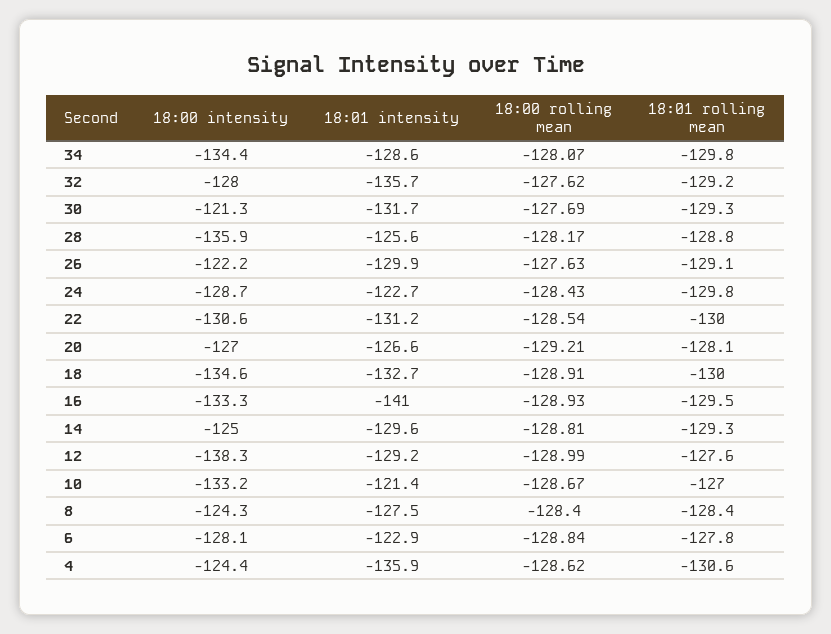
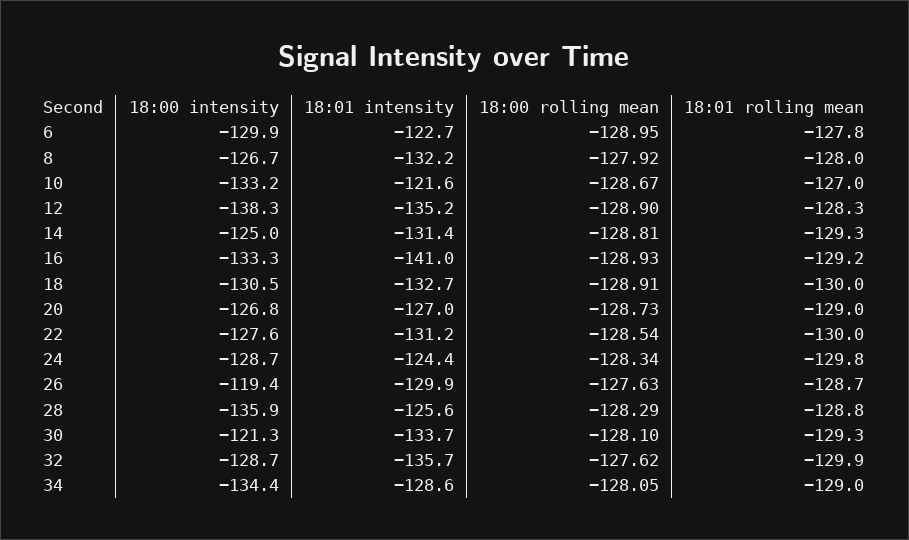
18:00 rolling mean, 34: -128.07 -> -128.05
18:01 rolling mean, 34: -129.8 -> -129
18:00 intensity, 32: -128 -> -128.7
18:01 rolling mean, 32: -129.2 -> -129.9
18:01 intensity, 30: -131.7 -> -133.7
18:00 rolling mean, 30: -127.69 -> -128.1
18:00 rolling mean, 28: -128.17 -> -128.29
18:00 intensity, 26: -122.2 -> -119.4
18:01 rolling mean, 26: -129.1 -> -128.7
18:01 intensity, 24: -122.7 -> -124.4
18:00 rolling mean, 24: -128.43 -> -128.34
18:00 intensity, 22: -130.6 -> -127.6
18:00 intensity, 20: -127 -> -126.8
18:01 intensity, 20: -126.6 -> -127
18:00 rolling mean, 20: -129.21 -> -128.73
18:01 rolling mean, 20: -128.1 -> -129
18:00 intensity, 18: -134.6 -> -130.5
18:01 rolling mean, 16: -129.5 -> -129.2
18:01 intensity, 14: -129.6 -> -131.4
18:01 intensity, 12: -129.2 -> -135.2
18:00 rolling mean, 12: -128.99 -> -128.9
18:01 rolling mean, 12: -127.6 -> -128.3
18:01 intensity, 10: -121.4 -> -121.6
18:00 intensity, 8: -124.3 -> -126.7
18:01 intensity, 8: -127.5 -> -132.2
18:00 rolling mean, 8: -128.4 -> -127.92
18:01 rolling mean, 8: -128.4 -> -128
18:00 intensity, 6: -128.1 -> -129.9
18:01 intensity, 6: -122.9 -> -122.7
18:00 rolling mean, 6: -128.84 -> -128.95
18:00 intensity, 4: -124.4 -> none
18:01 intensity, 4: -135.9 -> none
18:00 rolling mean, 4: -128.62 -> none
18:01 rolling mean, 4: -130.6 -> none

